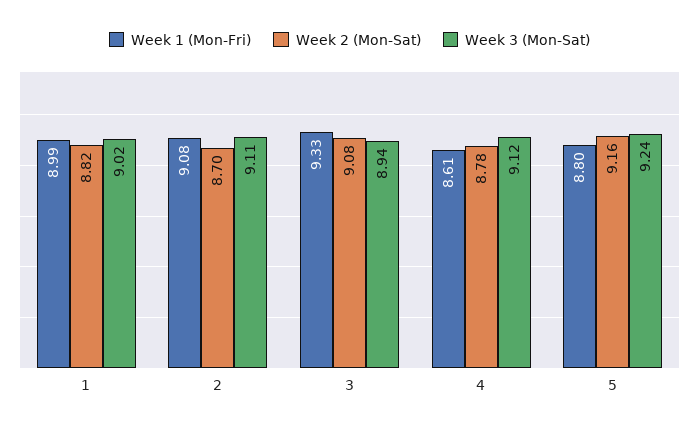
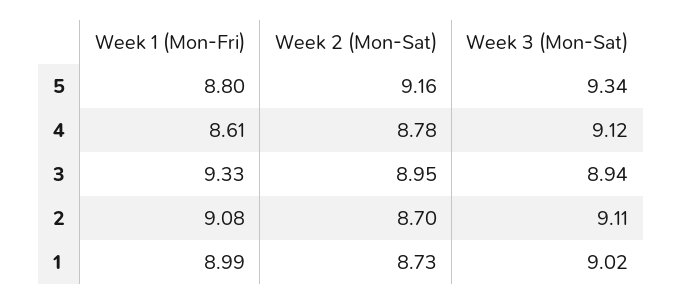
Week 2 (Mon-Sat), 1: 8.82 -> 8.73
Week 2 (Mon-Sat), 3: 9.08 -> 8.95
Week 3 (Mon-Sat), 5: 9.24 -> 9.34

